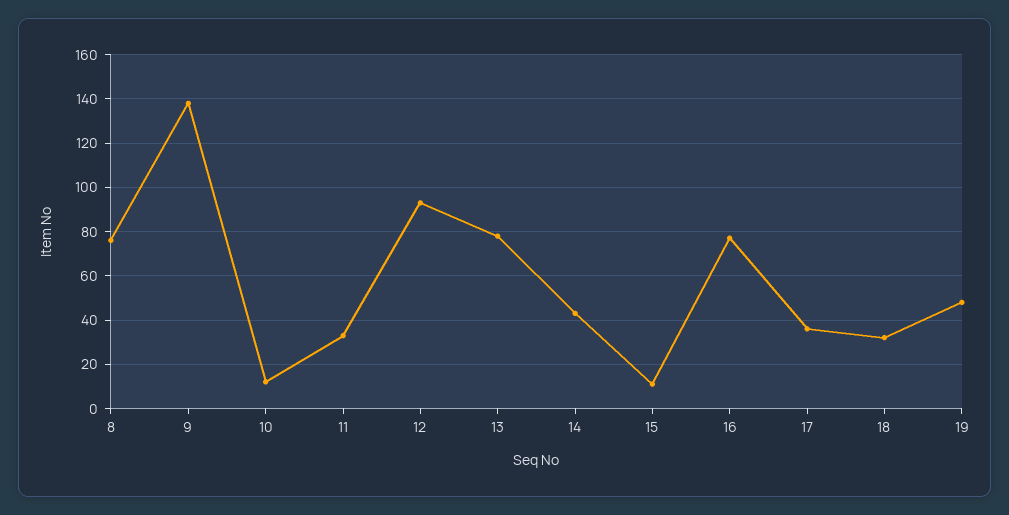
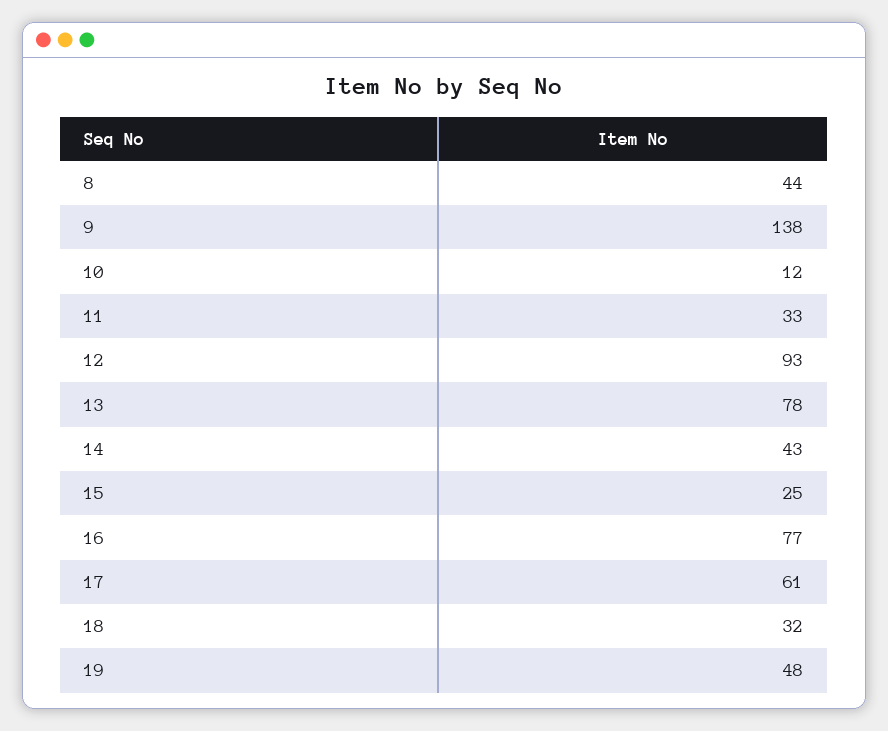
8: 75 -> 44
15: 10 -> 25
17: 35 -> 61

